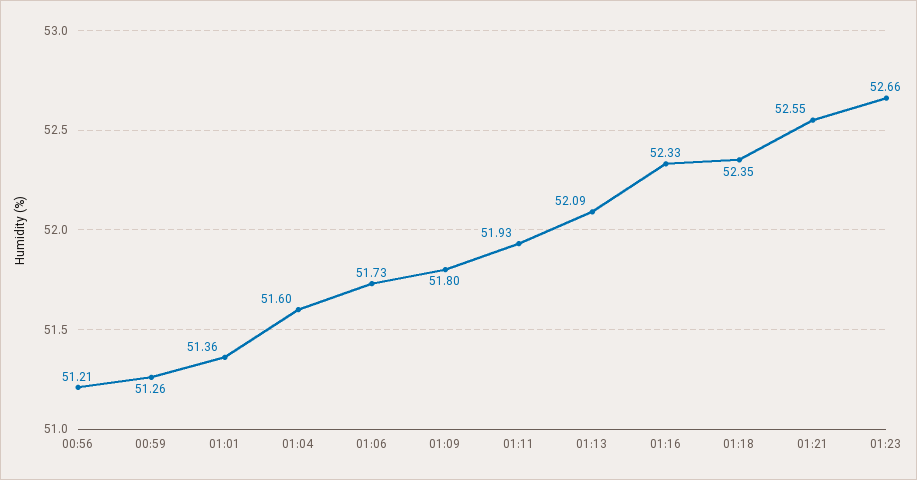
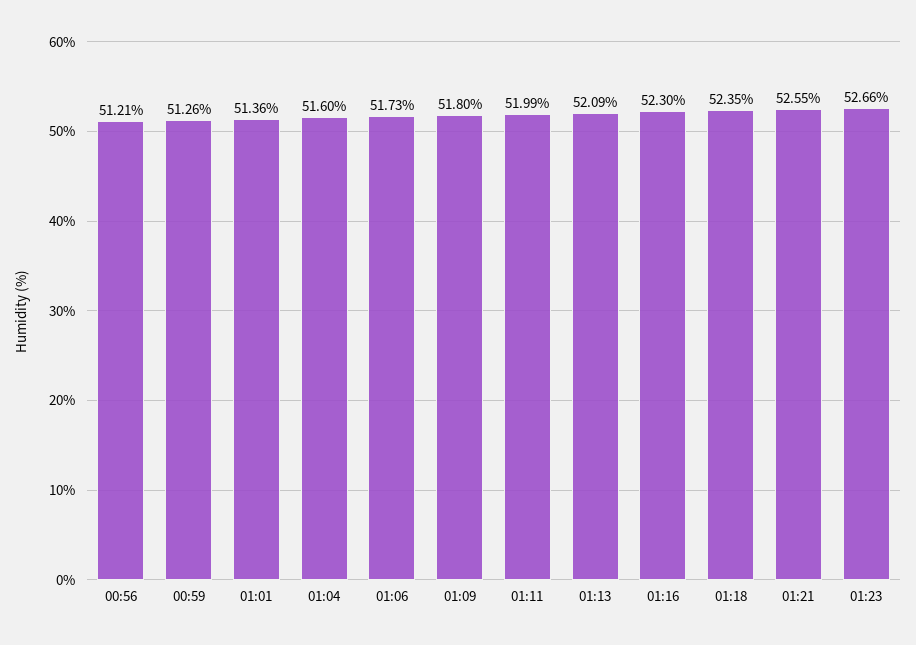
01:11: 51.93 -> 51.99
01:16: 52.33 -> 52.3

